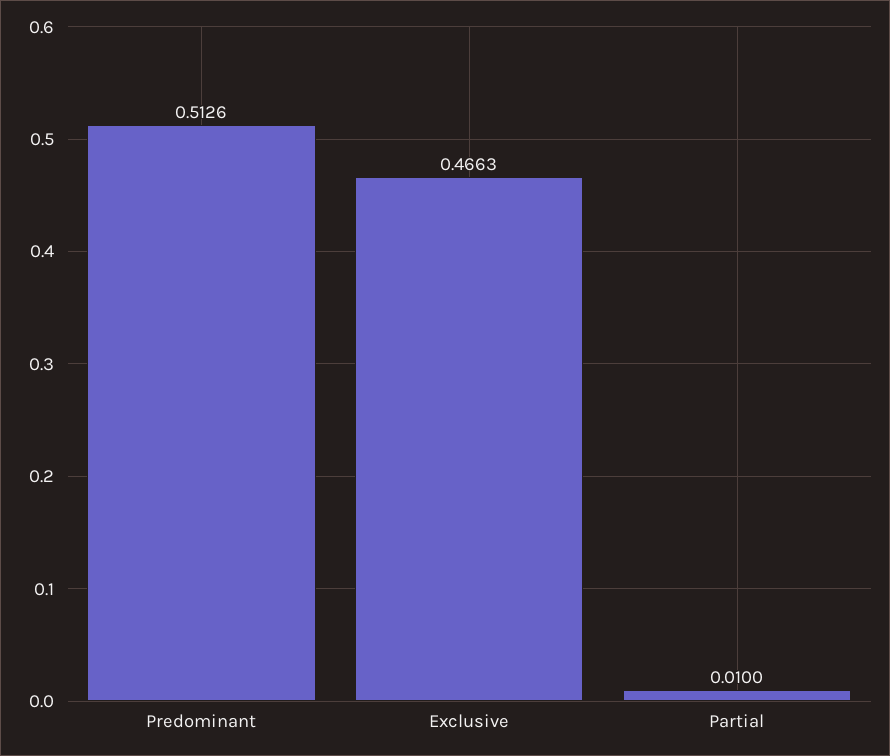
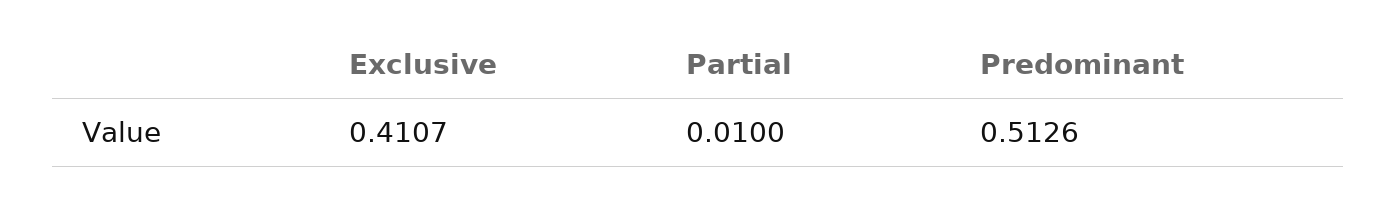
Exclusive: 0.4663 -> 0.4107

